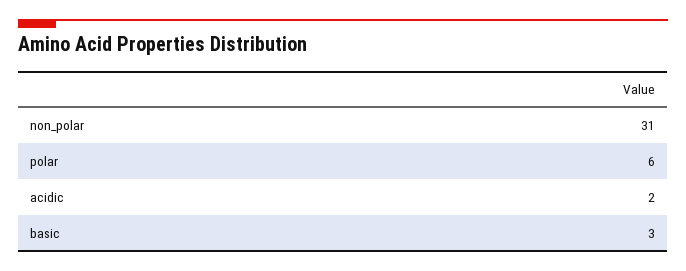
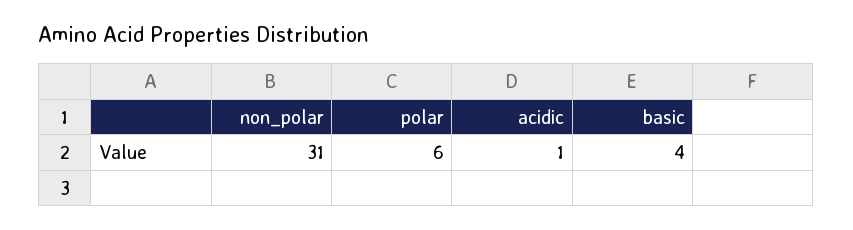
acidic: 2 -> 1
basic: 3 -> 4

